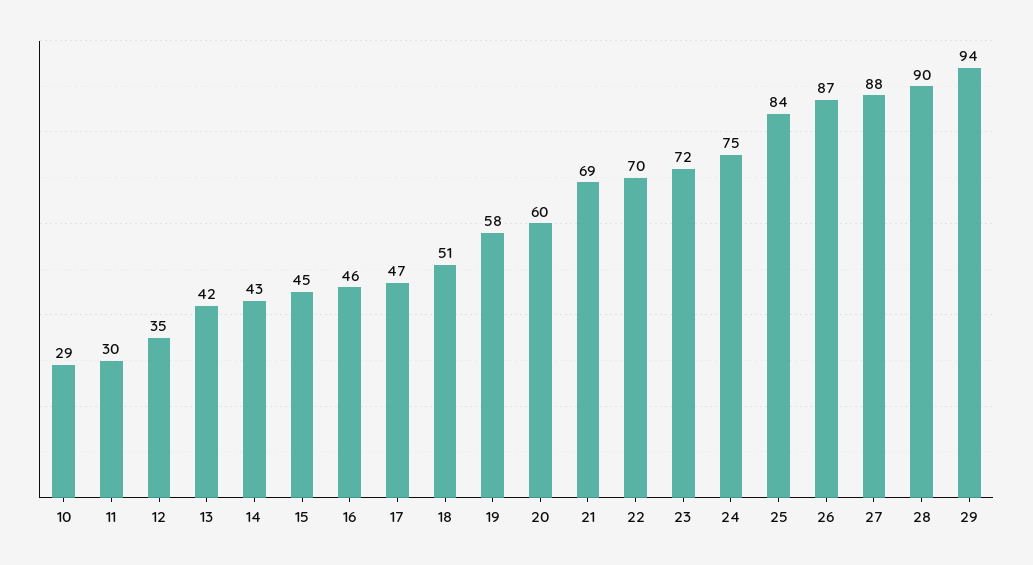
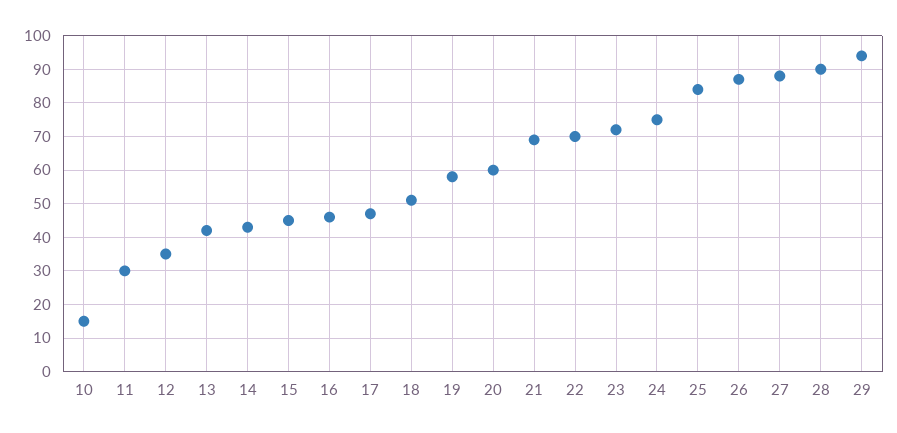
10: 29 -> 15

